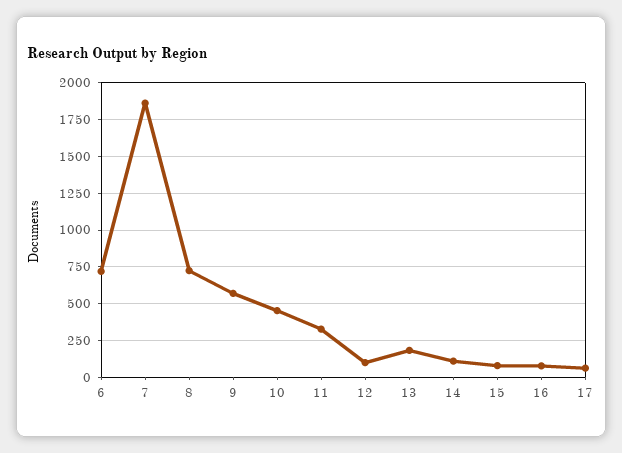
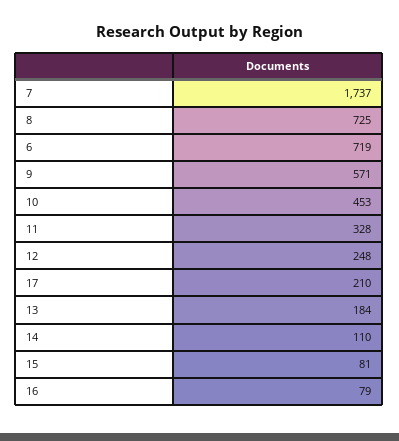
7: 1850 -> 1737
12: 100 -> 248
17: 50 -> 210

